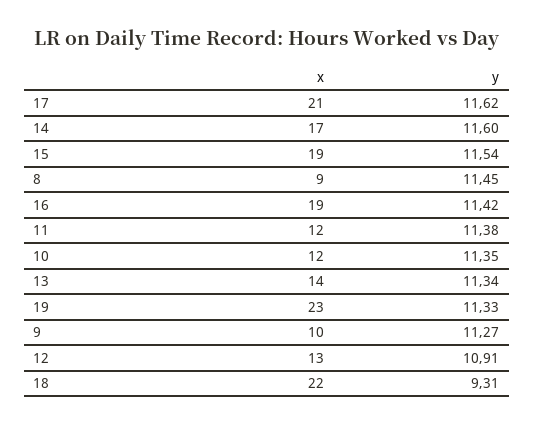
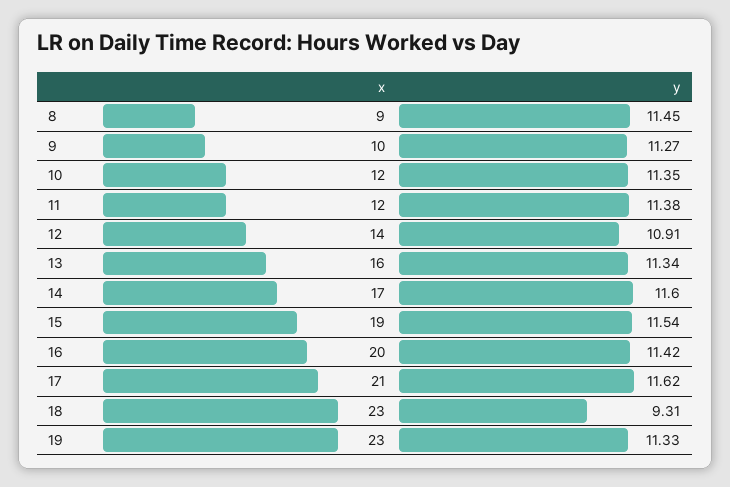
x, 16: 19 -> 20
x, 13: 14 -> 16
x, 12: 13 -> 14
x, 18: 22 -> 23

